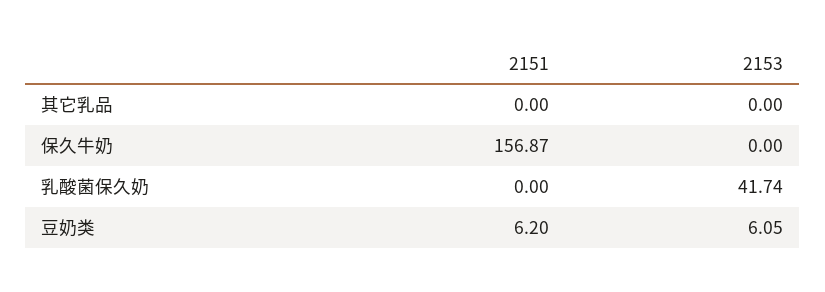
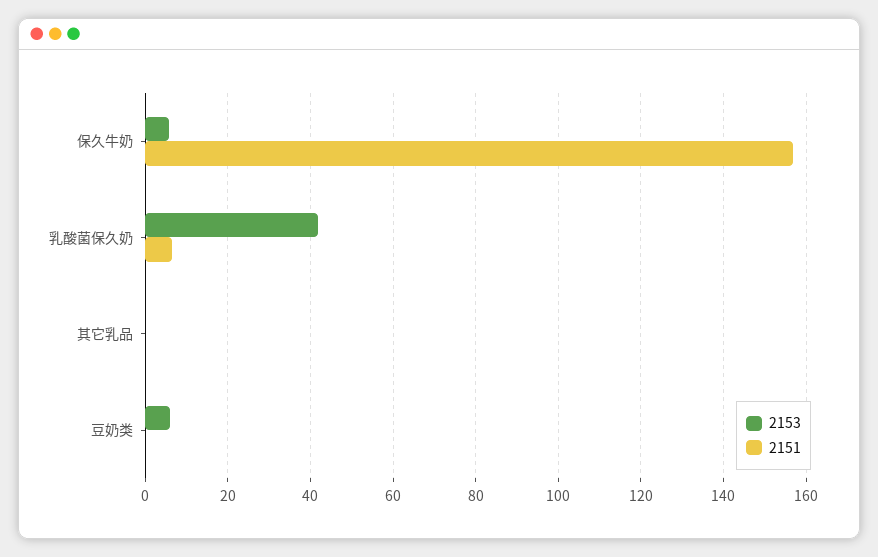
2153, 保久牛奶: 0 -> 6
2151, 乳酸菌保久奶: 0 -> 6
2151, 豆奶类: 6.2 -> 0

